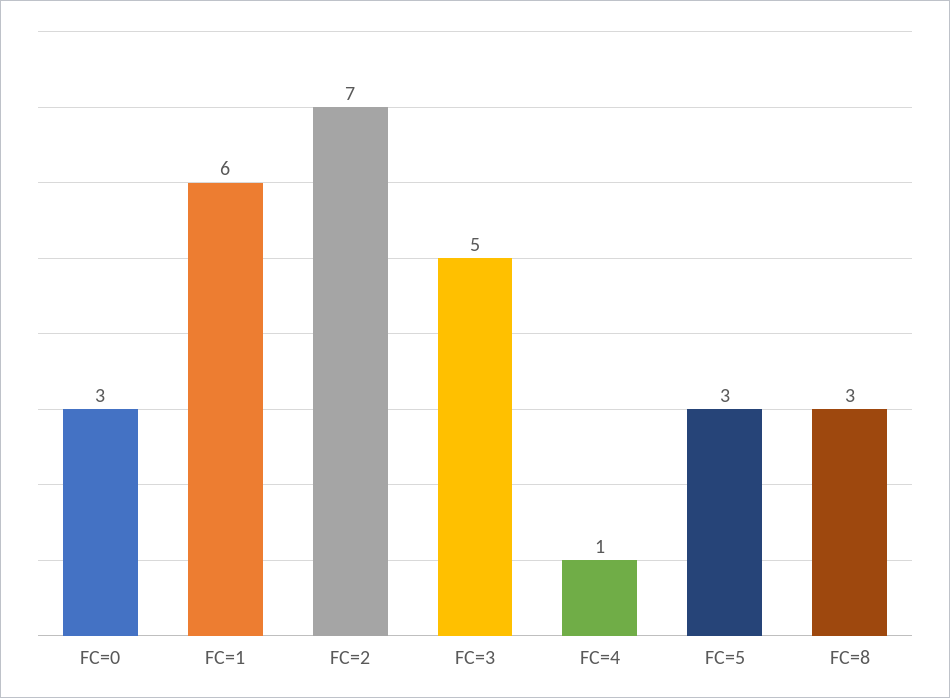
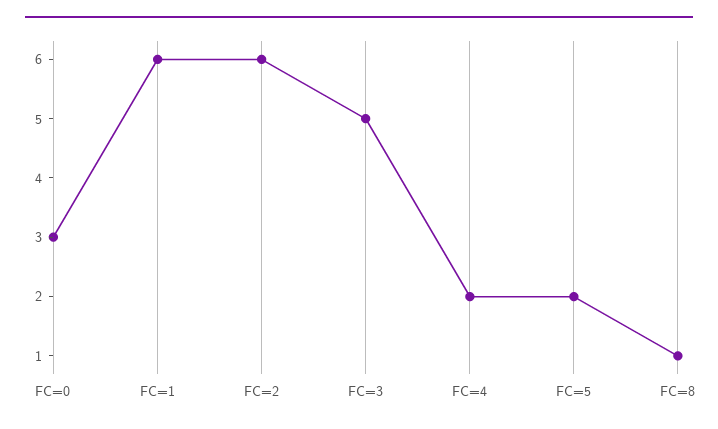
FC=2: 7 -> 6
FC=4: 1 -> 2
FC=5: 3 -> 2
FC=8: 3 -> 1

